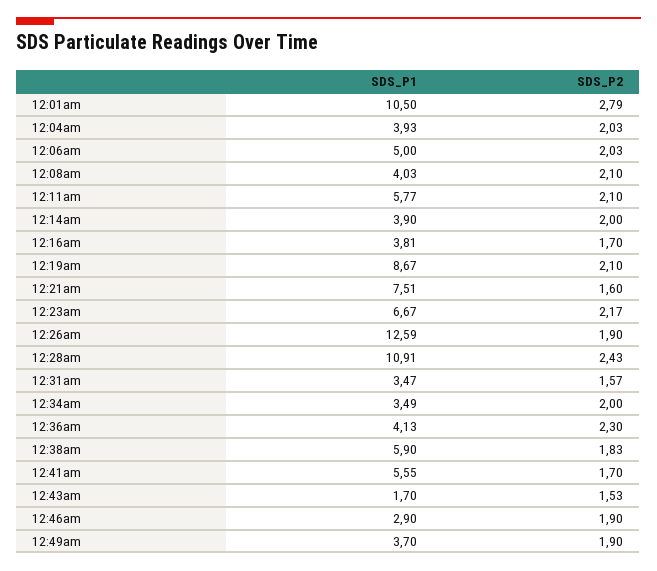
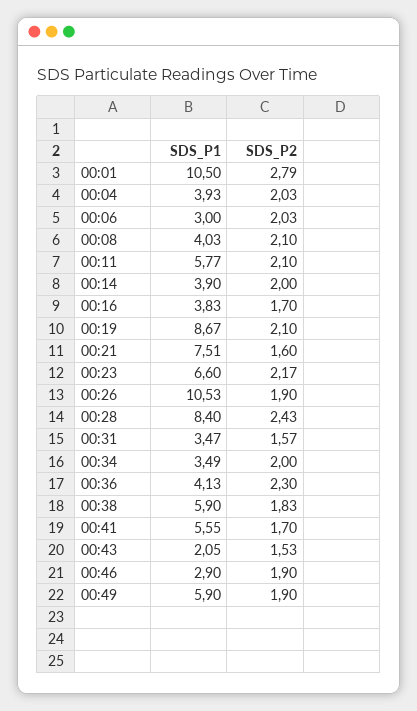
SDS_P1, 12:06am: 5 -> 3
SDS_P1, 12:16am: 3.81 -> 3.83
SDS_P1, 12:23am: 6.67 -> 6.6
SDS_P1, 12:26am: 12.59 -> 10.53
SDS_P1, 12:28am: 10.91 -> 8.4
SDS_P1, 12:43am: 1.7 -> 2.05
SDS_P1, 12:49am: 3.7 -> 5.9

